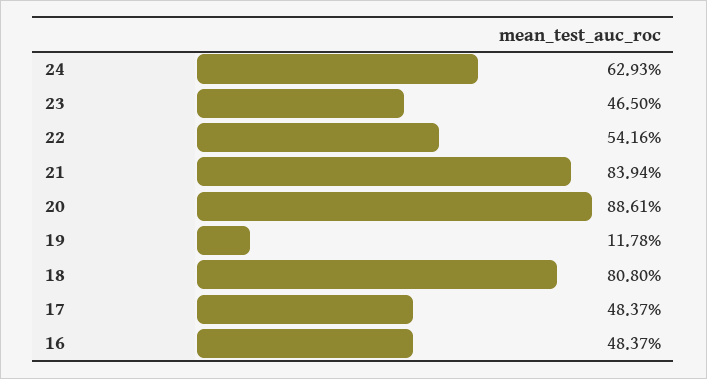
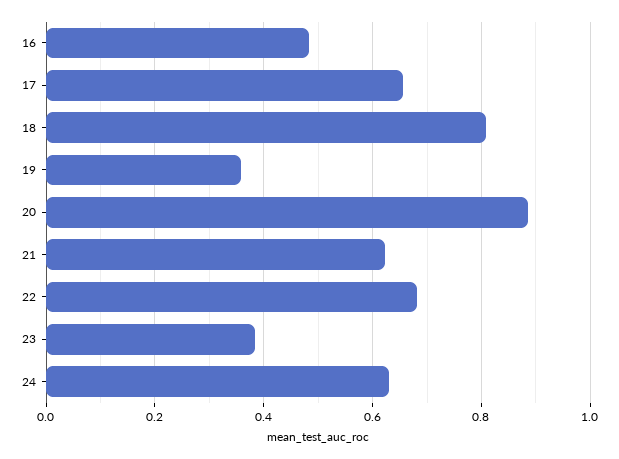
23: 0.465 -> 0.38
22: 0.5416 -> 0.68
21: 0.8394 -> 0.62
19: 0.1178 -> 0.36
17: 0.4837 -> 0.66

